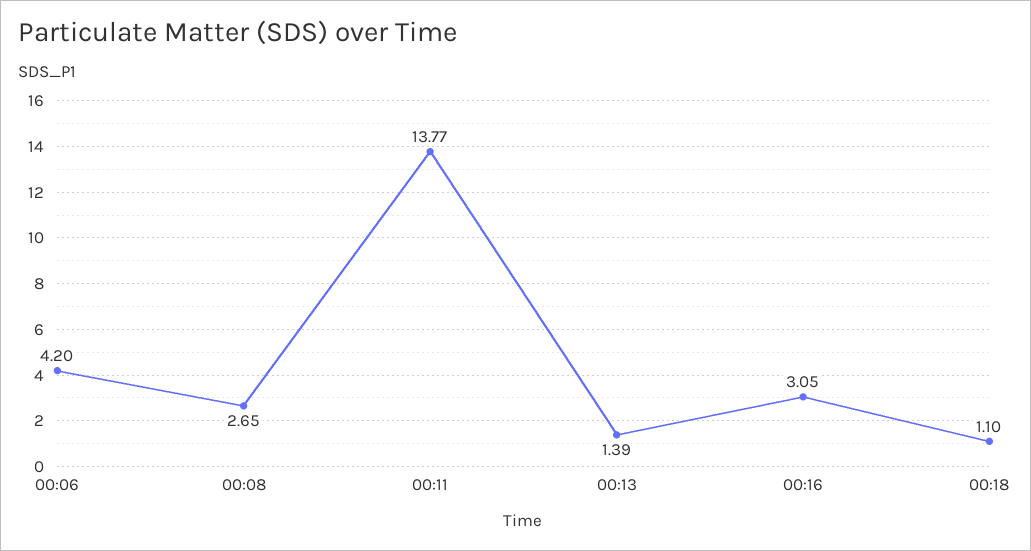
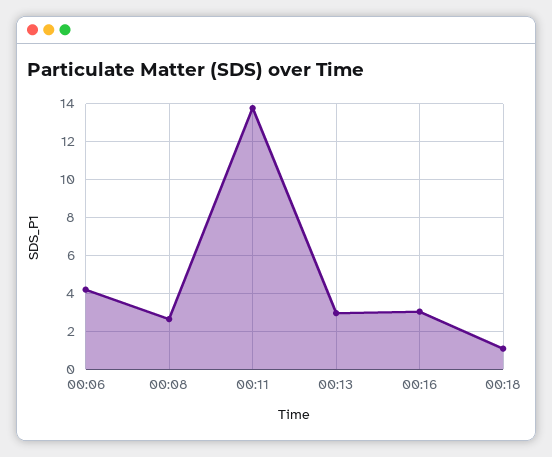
00:13: 1.39 -> 3

